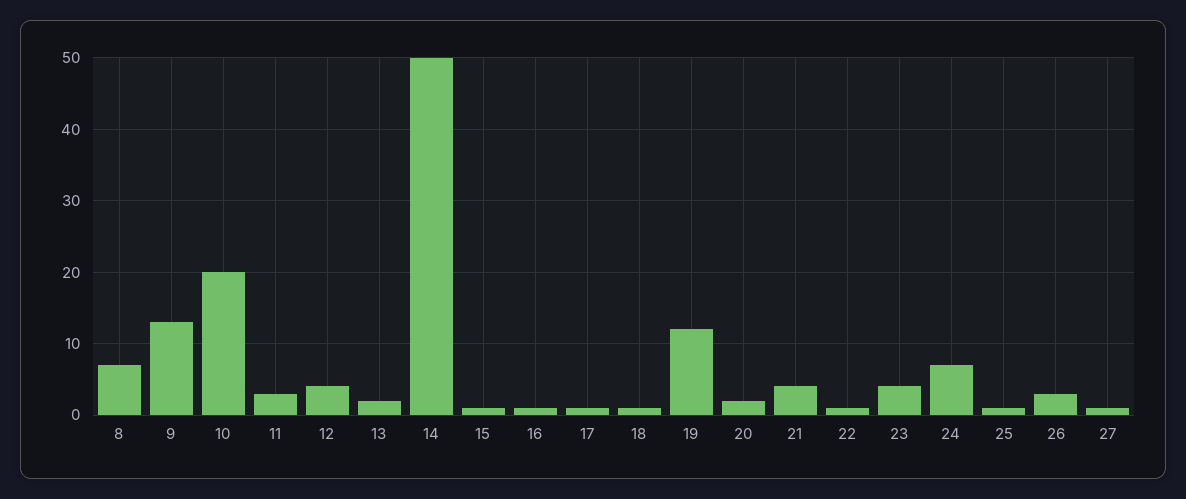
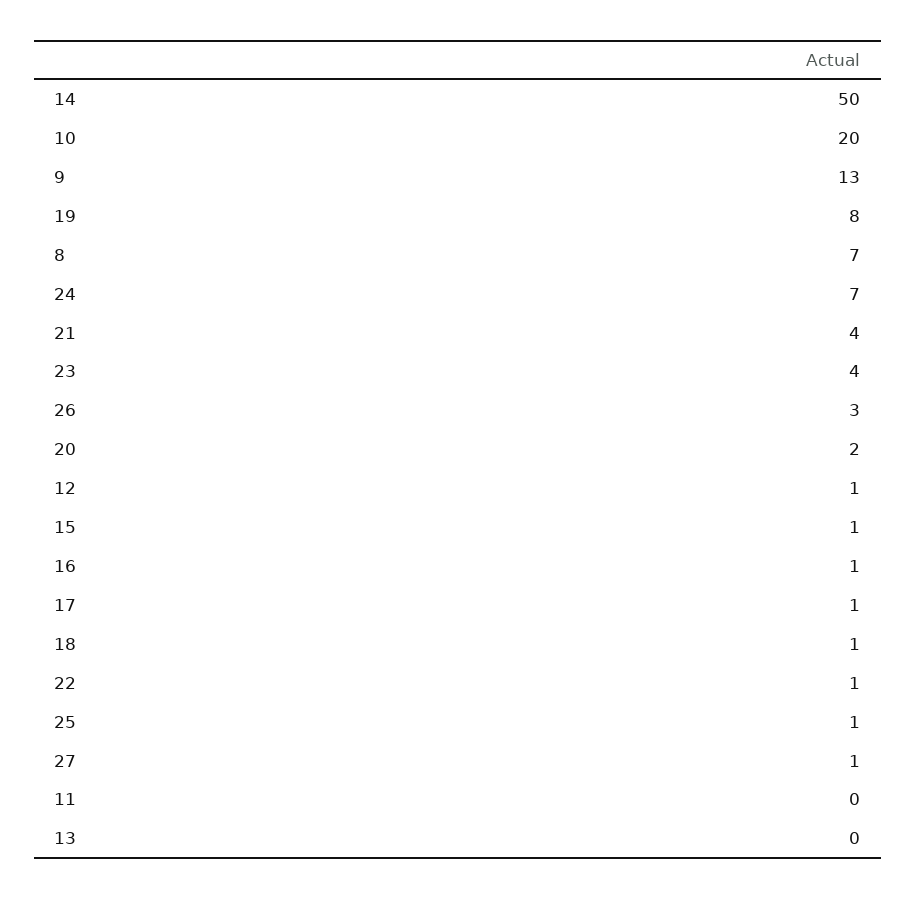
11: 3 -> 0
12: 4 -> 1
13: 2 -> 0
19: 12 -> 8

